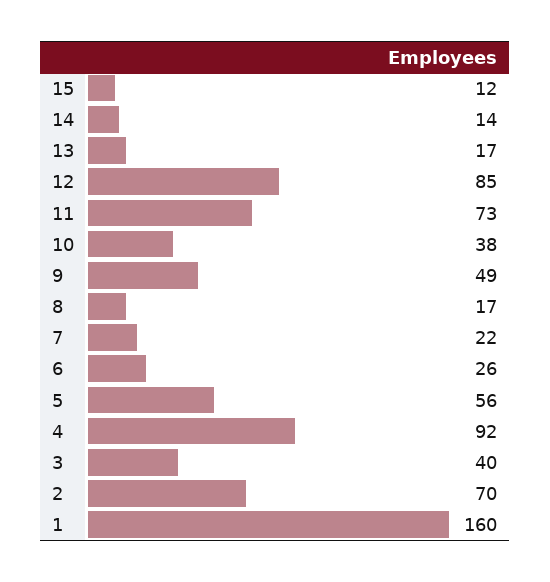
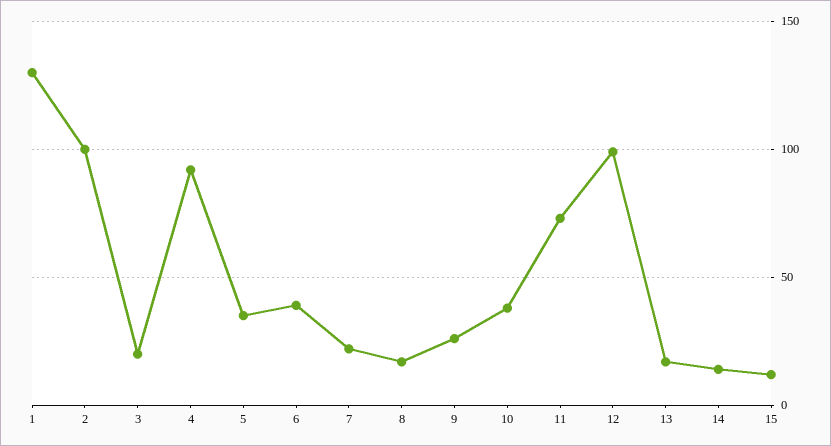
12: 85 -> 100
9: 49 -> 25
6: 26 -> 40
5: 56 -> 35
3: 40 -> 20
2: 70 -> 100
1: 160 -> 130

